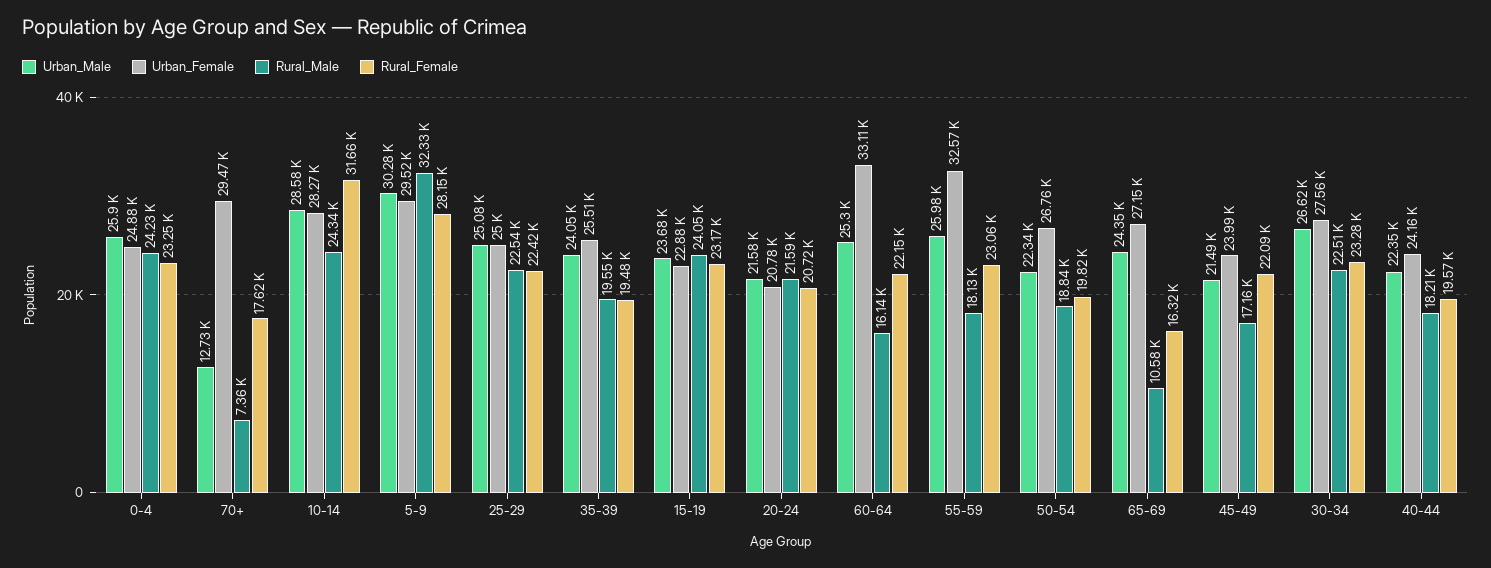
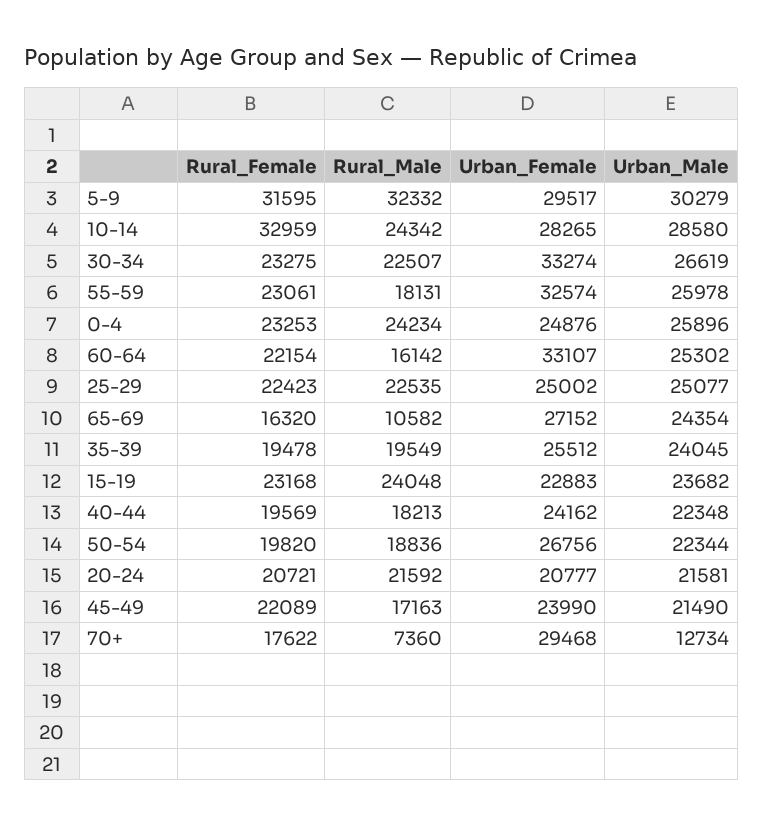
Rural_Female, 10-14: 31660 -> 32959
Rural_Female, 5-9: 28150 -> 31595
Urban_Female, 30-34: 27560 -> 33274

